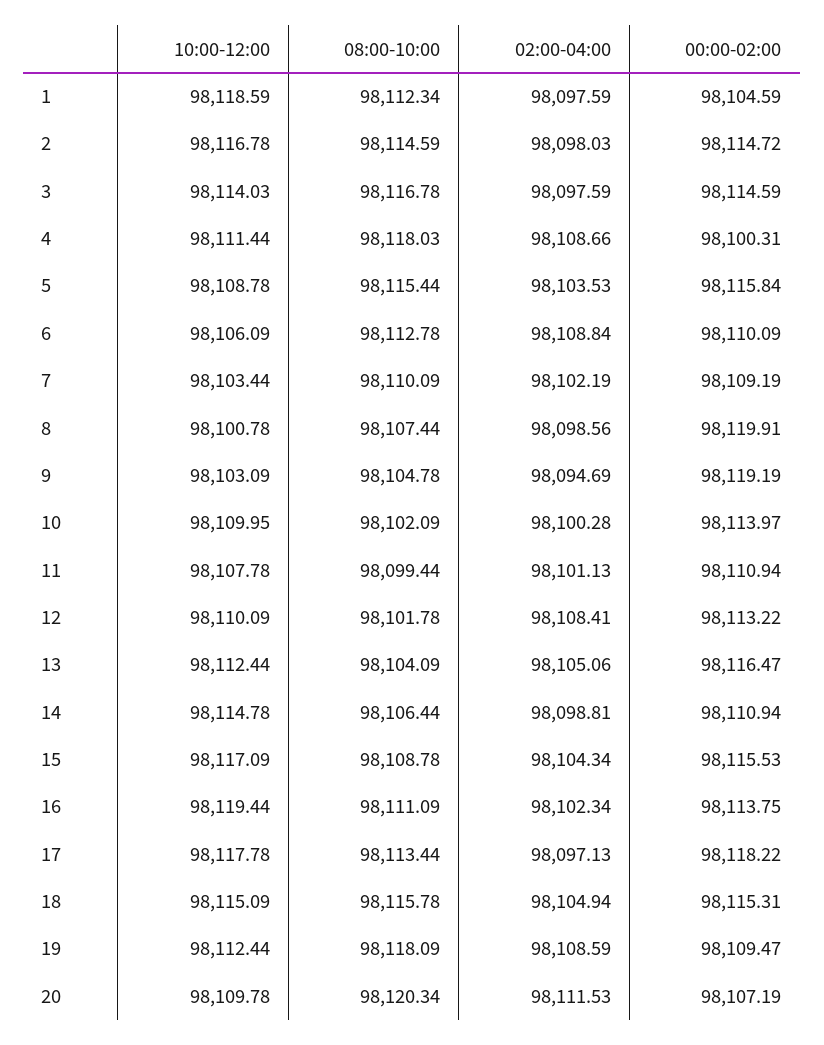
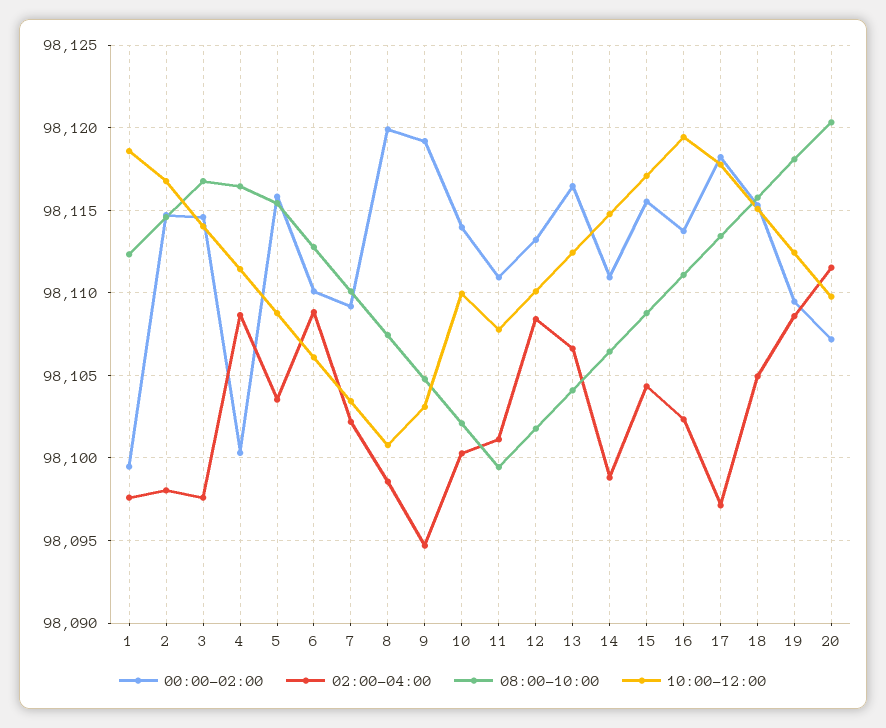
00:00-02:00, 1: 98104.59 -> 98099.5
08:00-10:00, 4: 98118.03 -> 98116.5
02:00-04:00, 13: 98105.06 -> 98106.5

